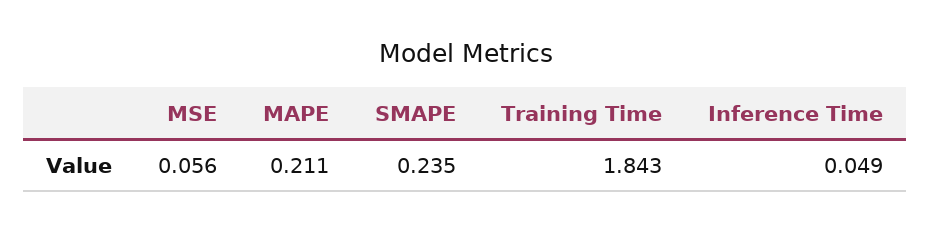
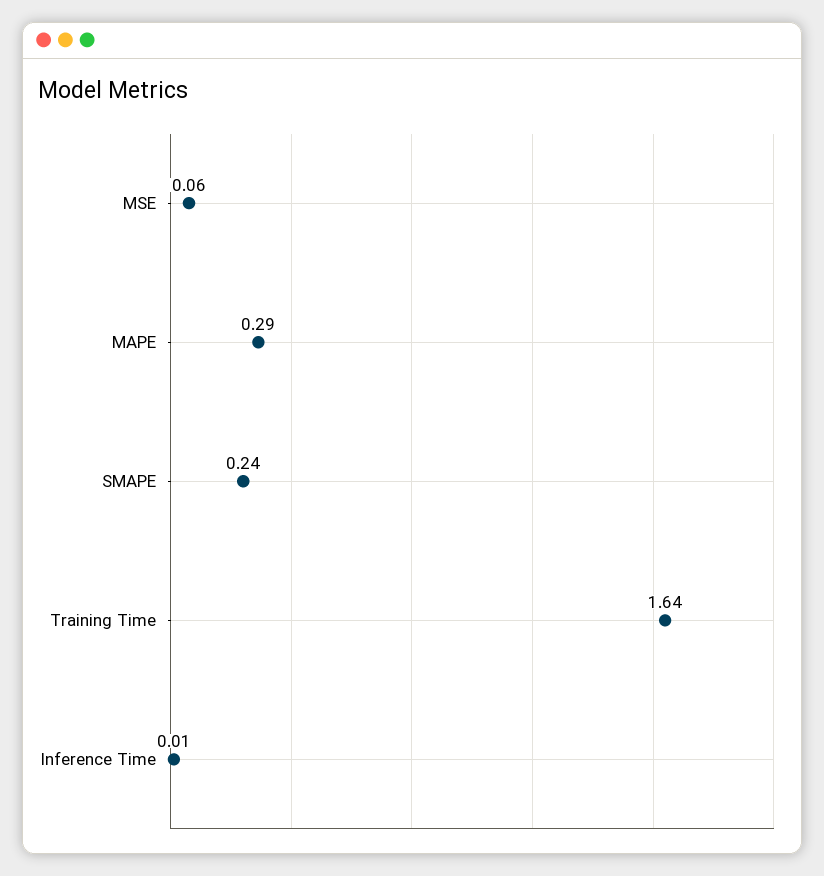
MAPE: 0.211 -> 0.29
Training Time: 1.843 -> 1.64
Inference Time: 0.049 -> 0.01

